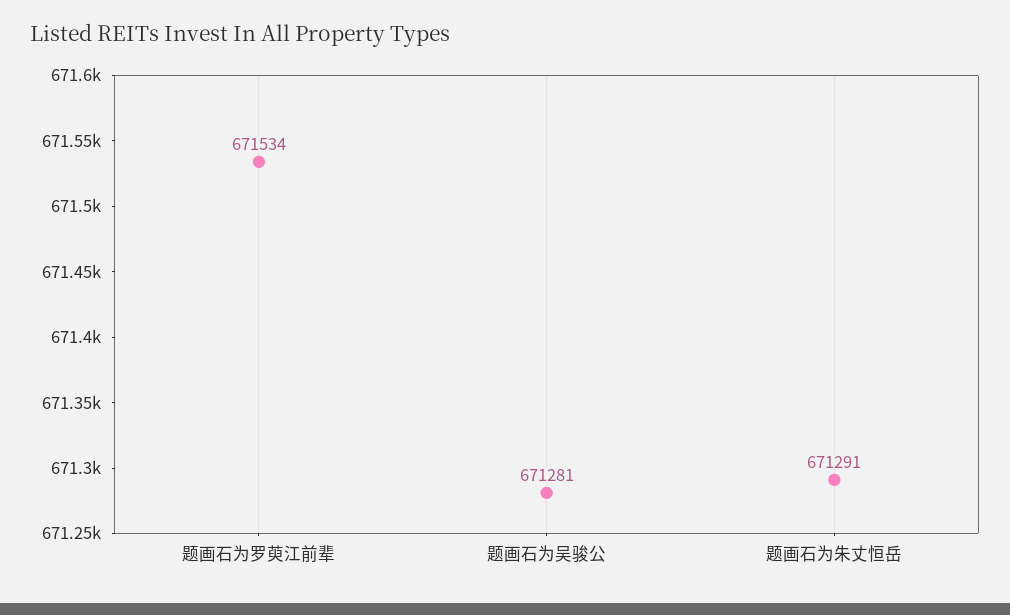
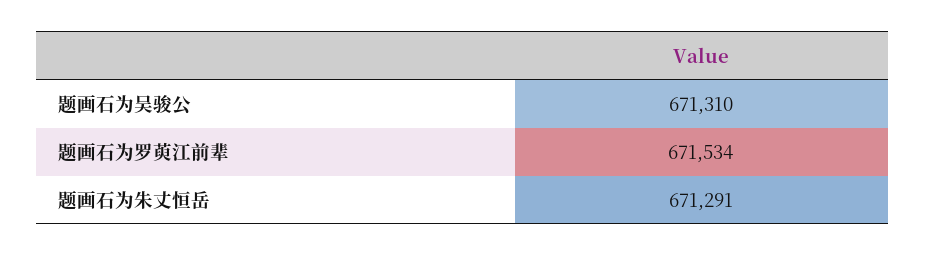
题画石为吴骏公: 671281 -> 671310

